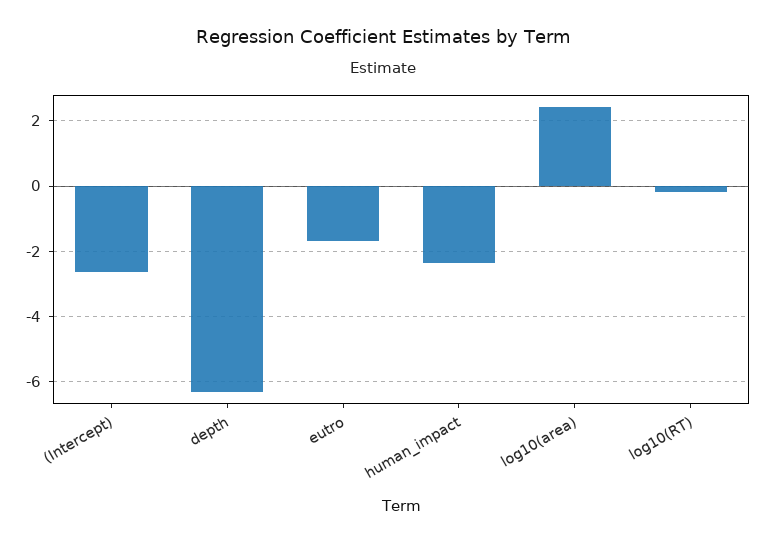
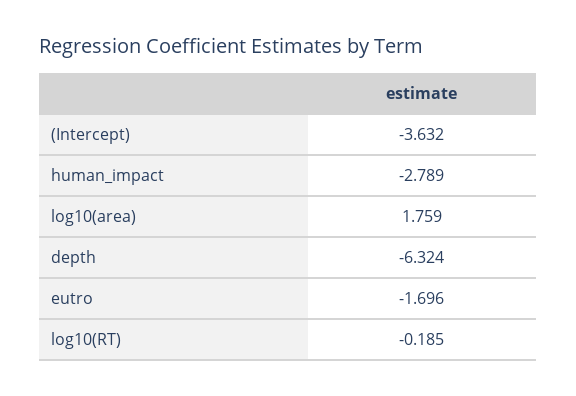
(Intercept): -2.6 -> -3.632
human_impact: -2.4 -> -2.789
log10(area): 2.4 -> 1.759

